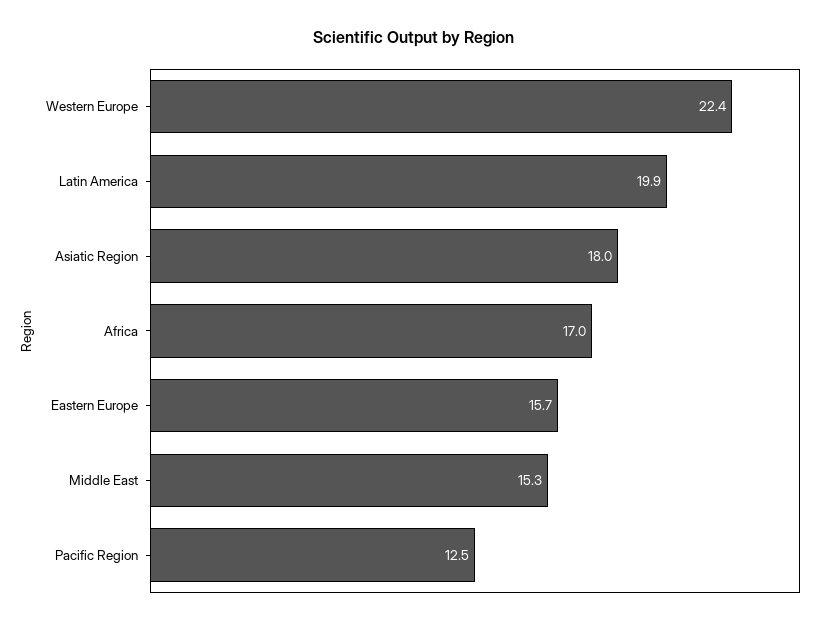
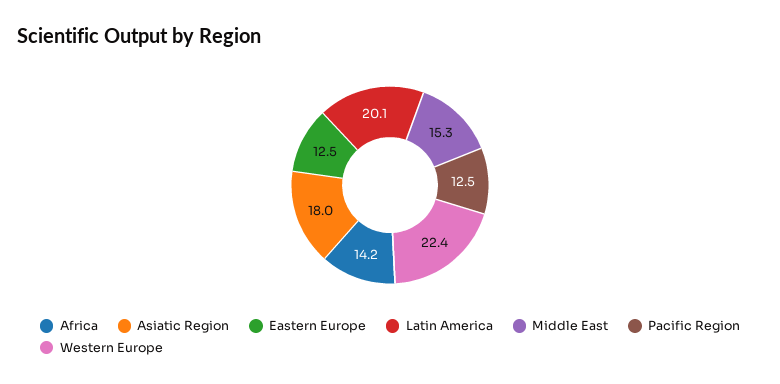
Latin America: 19.9 -> 20.1
Africa: 17 -> 14.2
Eastern Europe: 15.7 -> 12.5

